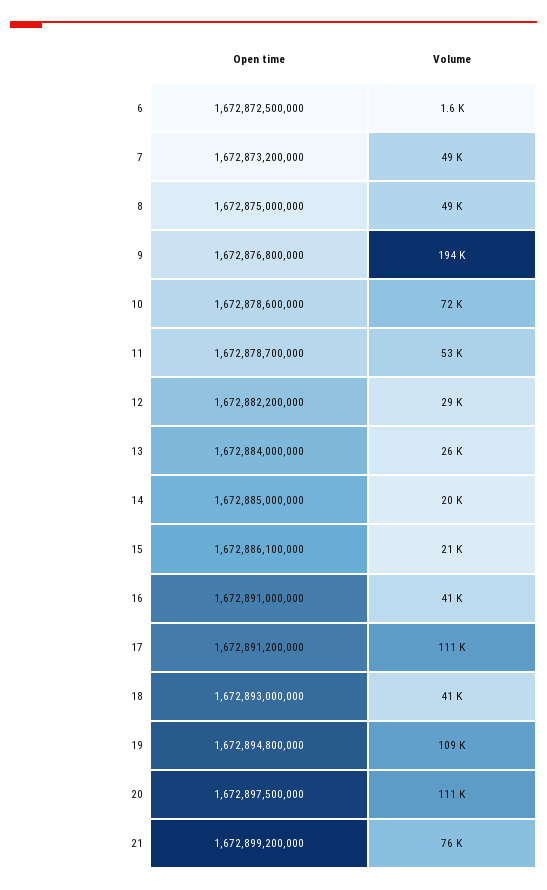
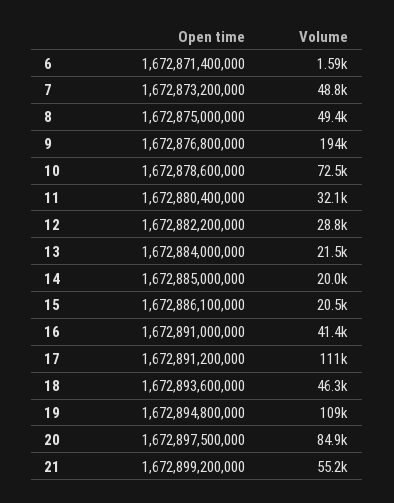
Open time, 6: 1672872500000 -> 1672871400000
Open time, 11: 1672878700000 -> 1672880400000
Volume, 11: 53000 -> 32100
Volume, 13: 26000 -> 21500
Open time, 18: 1672893000000 -> 1672893600000
Volume, 18: 41000 -> 46300
Volume, 20: 111000 -> 84900
Volume, 21: 76000 -> 55200

